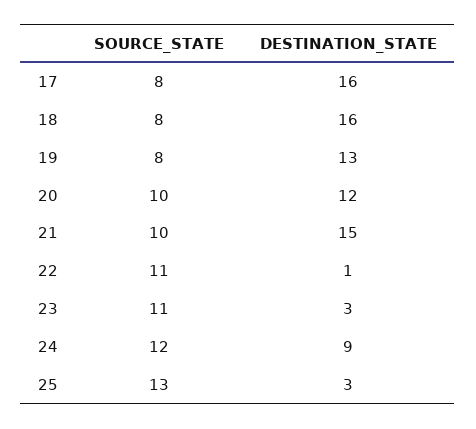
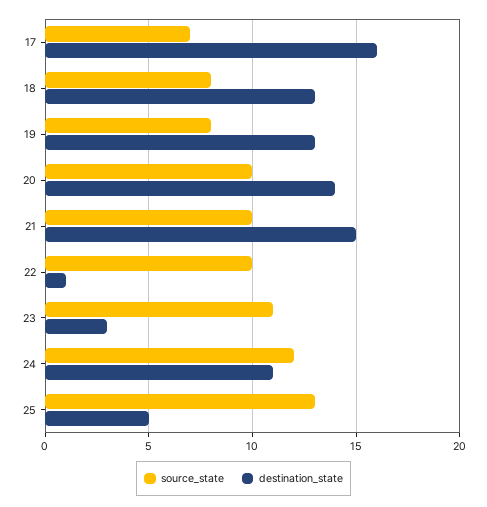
SOURCE_STATE, 17: 8 -> 7
DESTINATION_STATE, 18: 16 -> 13
DESTINATION_STATE, 20: 12 -> 14
SOURCE_STATE, 22: 11 -> 10
DESTINATION_STATE, 24: 9 -> 11
DESTINATION_STATE, 25: 3 -> 5

